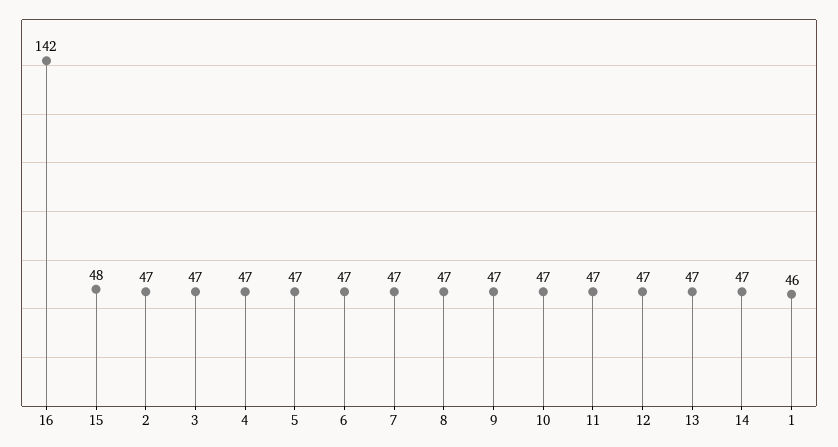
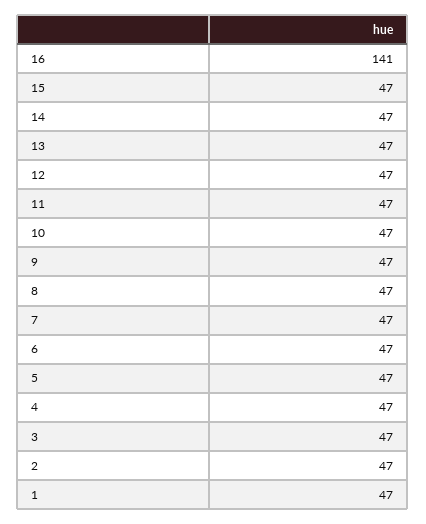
16: 142 -> 141
15: 48 -> 47
1: 46 -> 47

